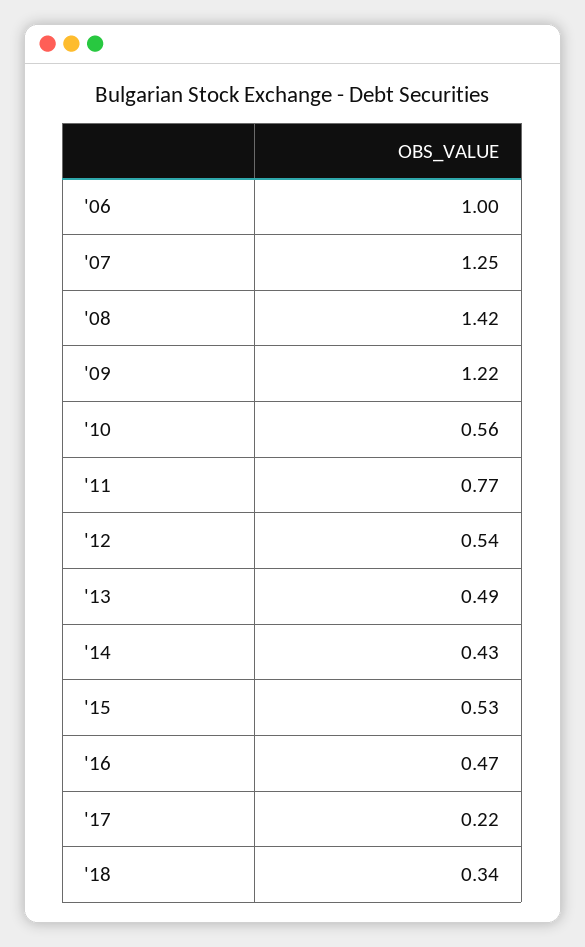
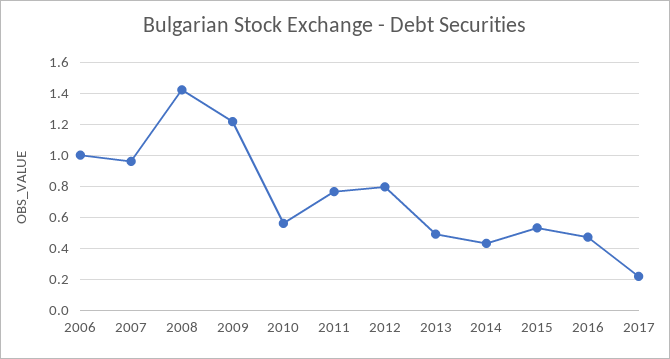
'07: 1.25 -> 0.95
'12: 0.54 -> 0.8
'18: 0.34 -> none

